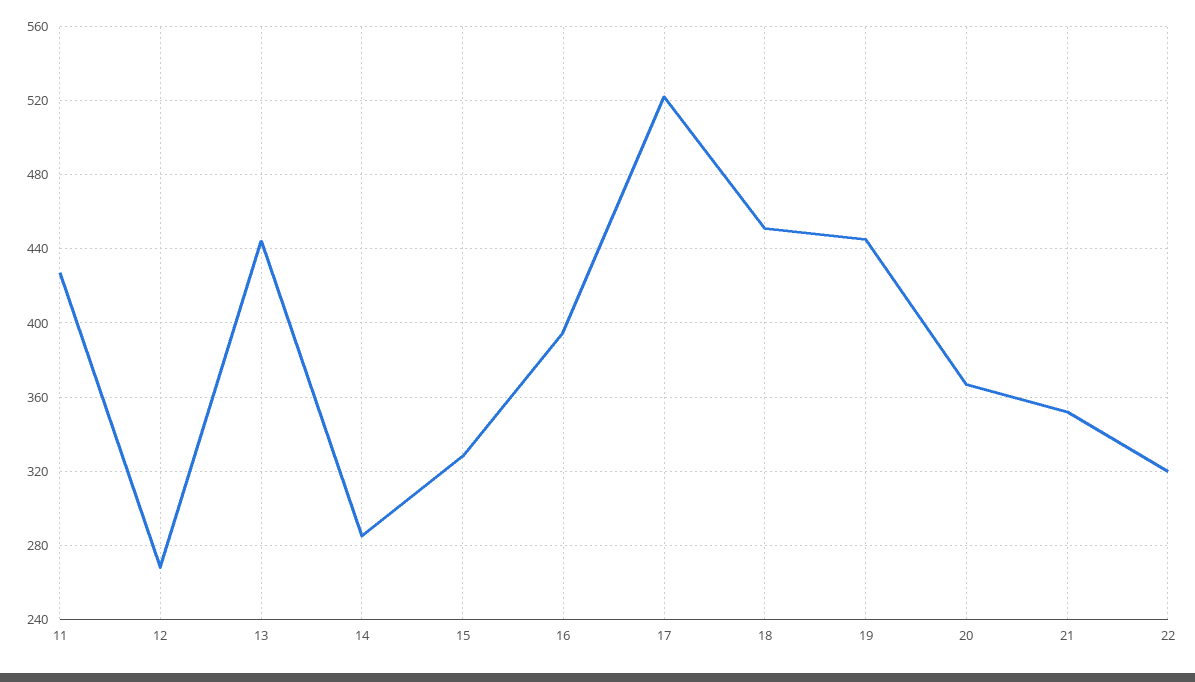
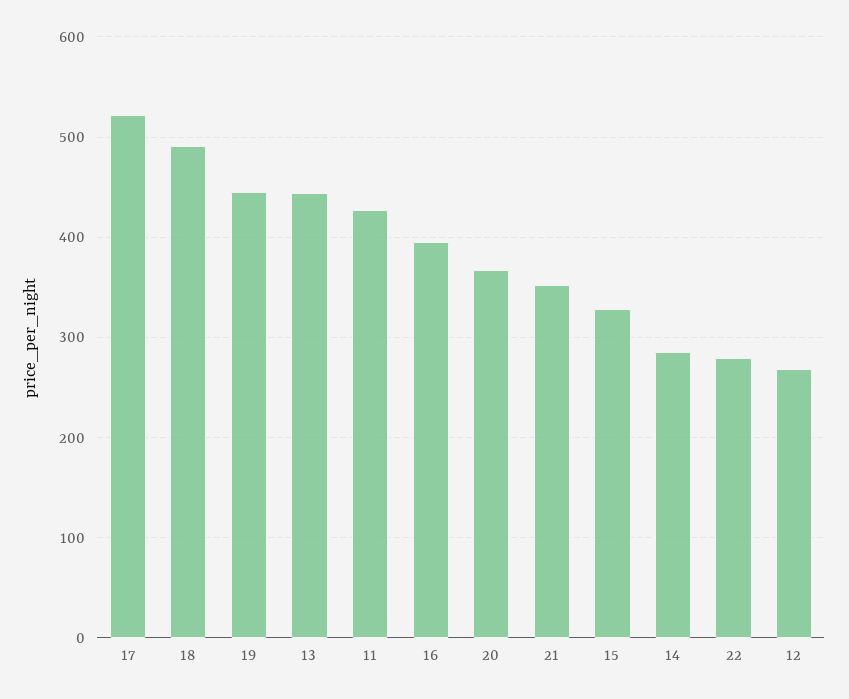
18: 450 -> 490
22: 320 -> 280

